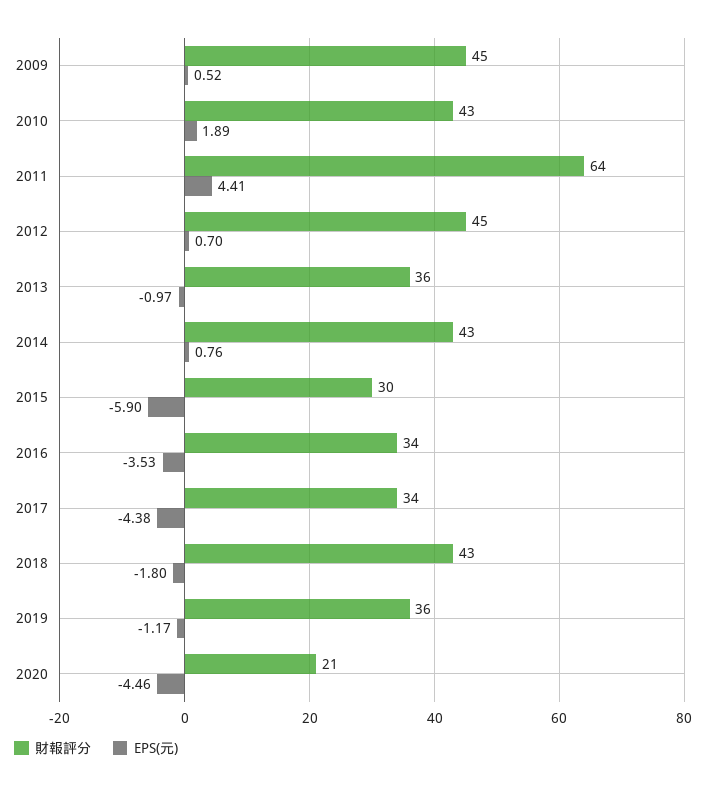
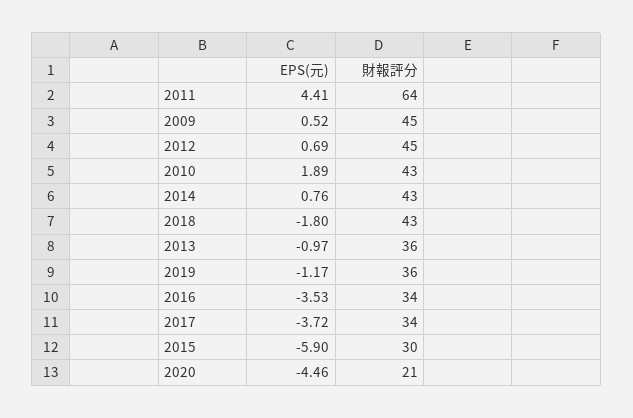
EPS(元), 2012: 0.7 -> 0.69
EPS(元), 2017: -4.38 -> -3.72

